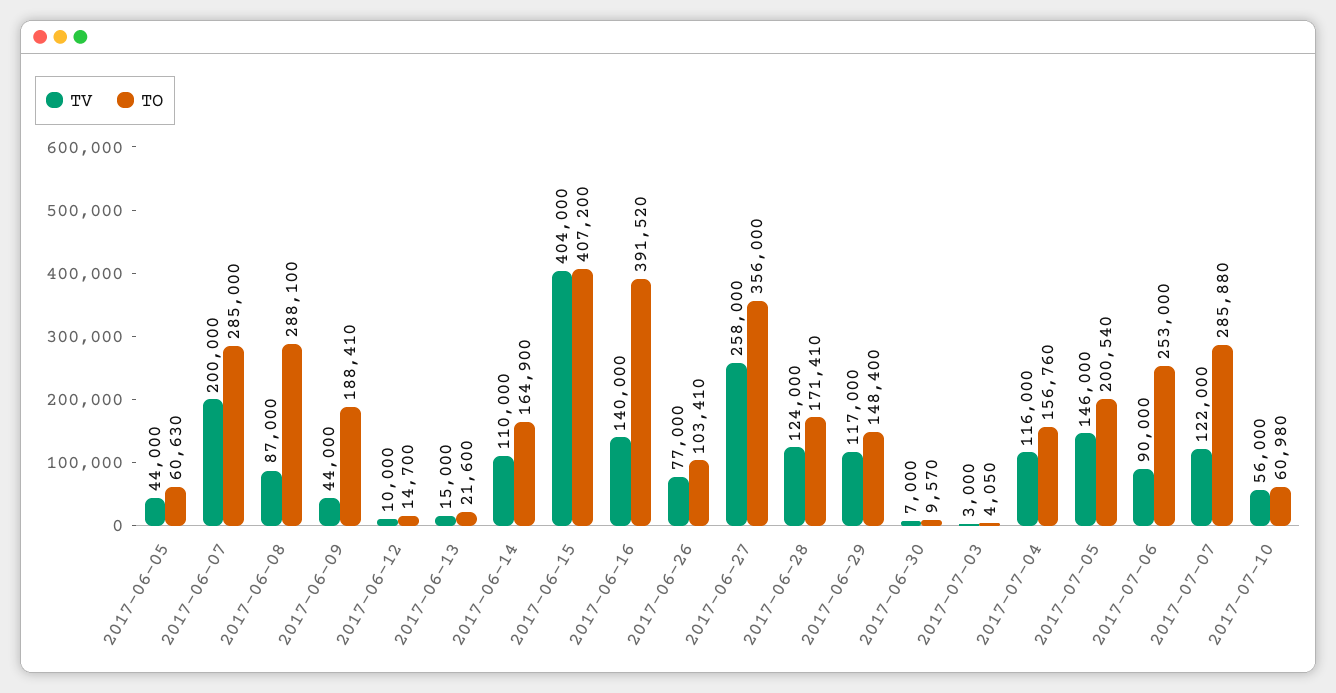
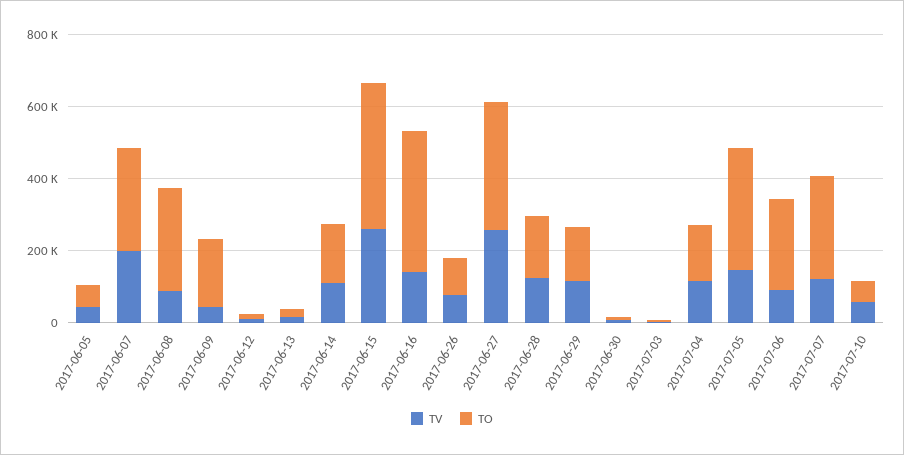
TV, 2017-06-15: 404000 -> 250000
TO, 2017-07-05: 200540 -> 350000

